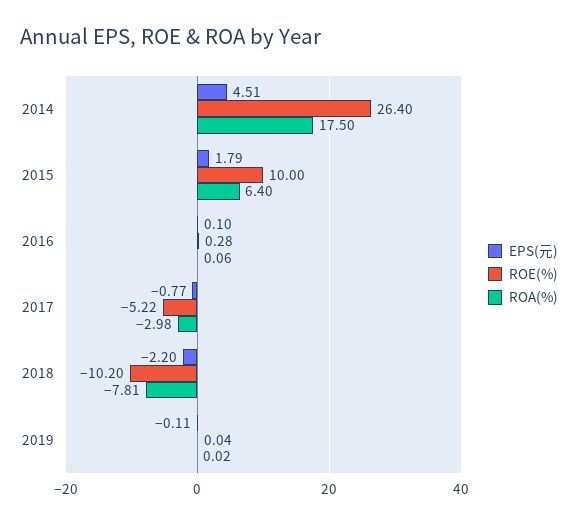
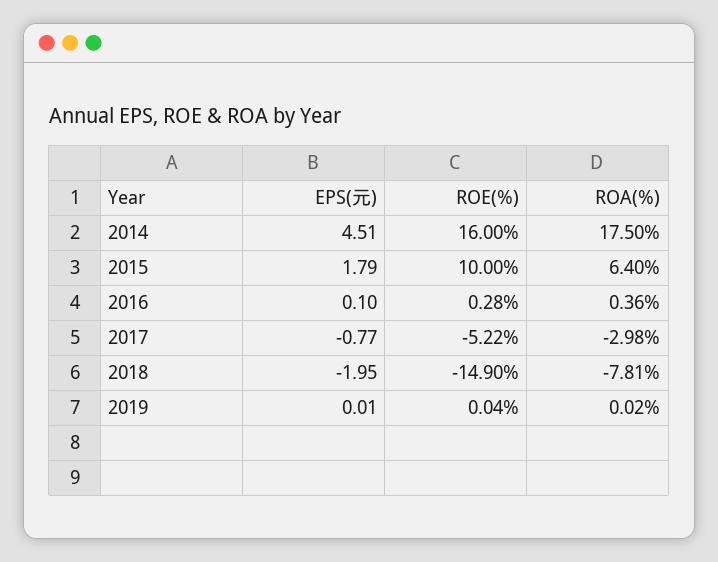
ROE(%), 2014: 26.4 -> 16
ROA(%), 2016: 0.06 -> 0.36
EPS(元), 2018: -2.2 -> -1.95
ROE(%), 2018: -10.2 -> -14.9
EPS(元), 2019: -0.11 -> 0.01

